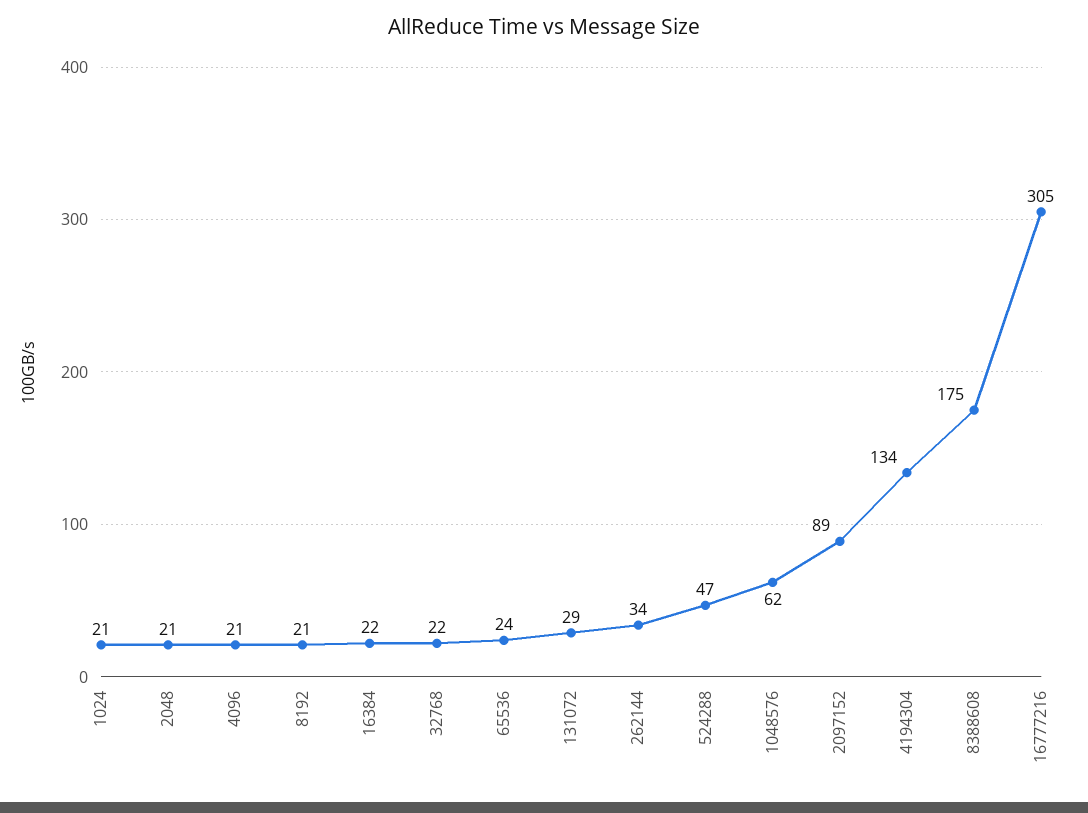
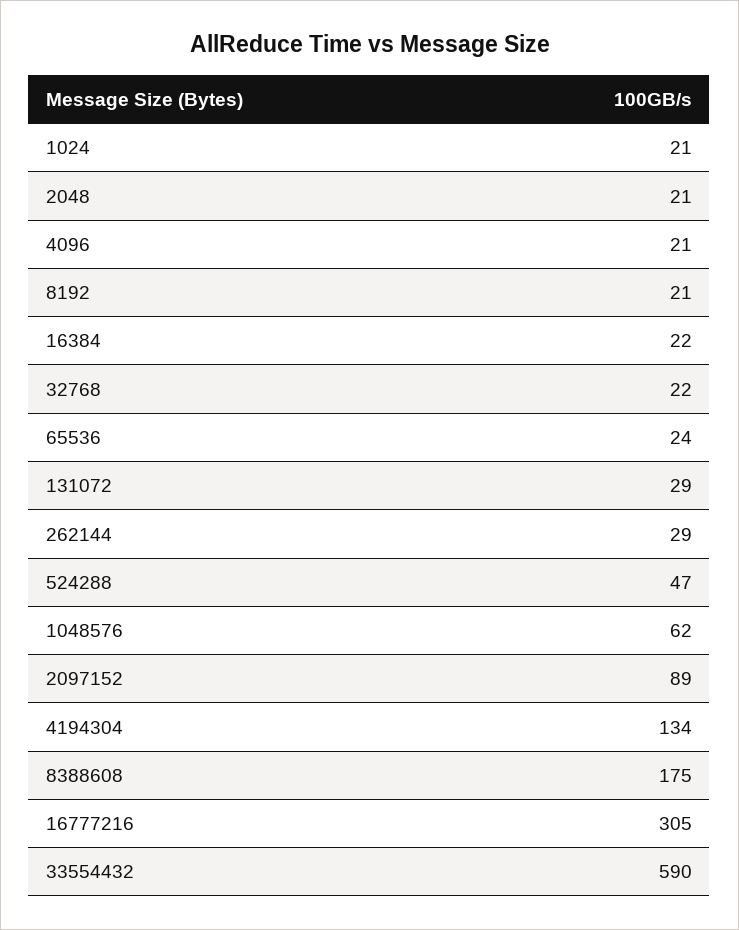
262144: 34 -> 29
33554432: none -> 590

